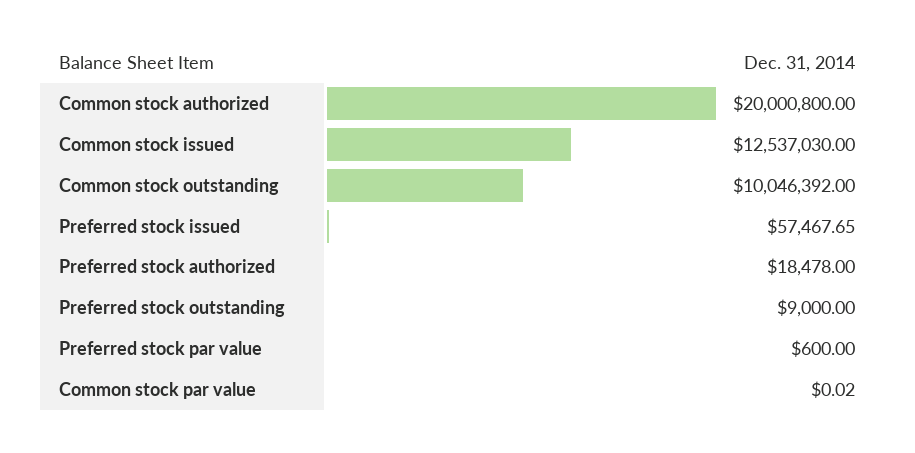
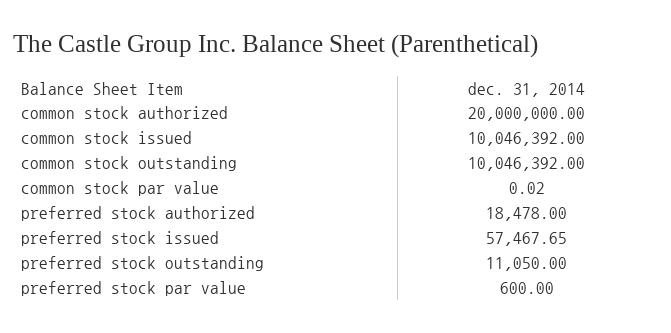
Common stock authorized: 20000800 -> 20000000
Common stock issued: 12537030 -> 10046392
Preferred stock outstanding: 9000 -> 11050

